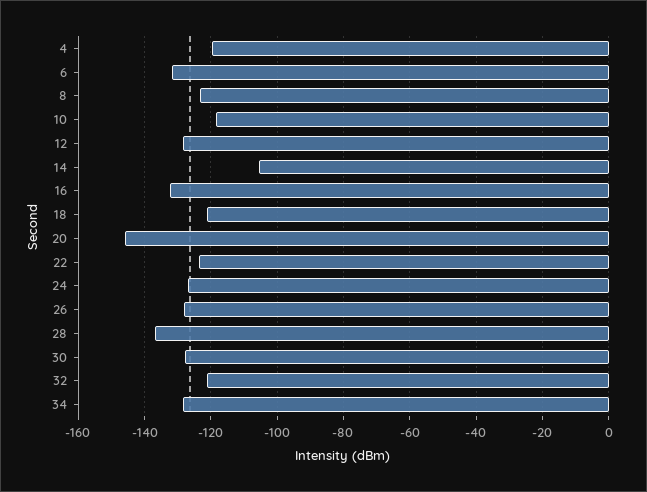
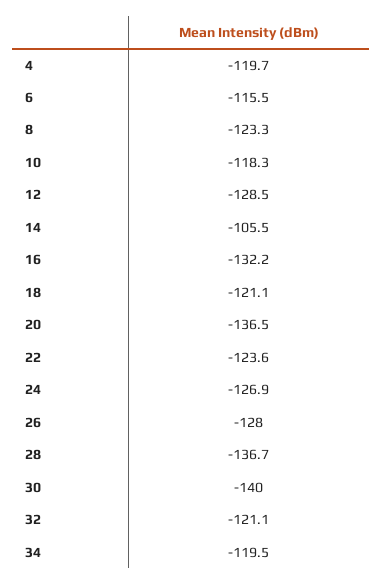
6: -132 -> -115.5
20: -146 -> -136.5
30: -128 -> -140
34: -128 -> -119.5

